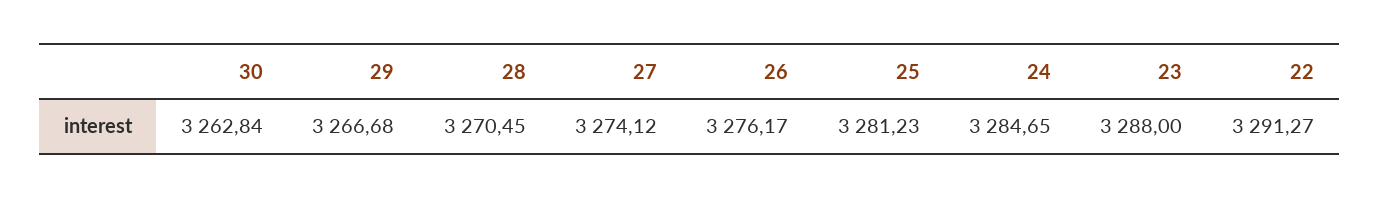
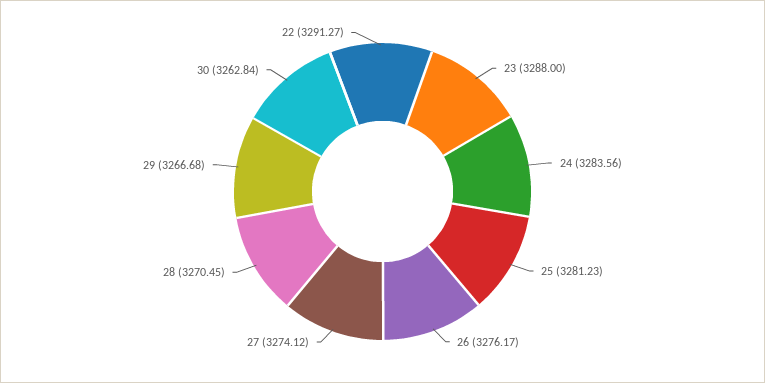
24: 3284.65 -> 3283.56

